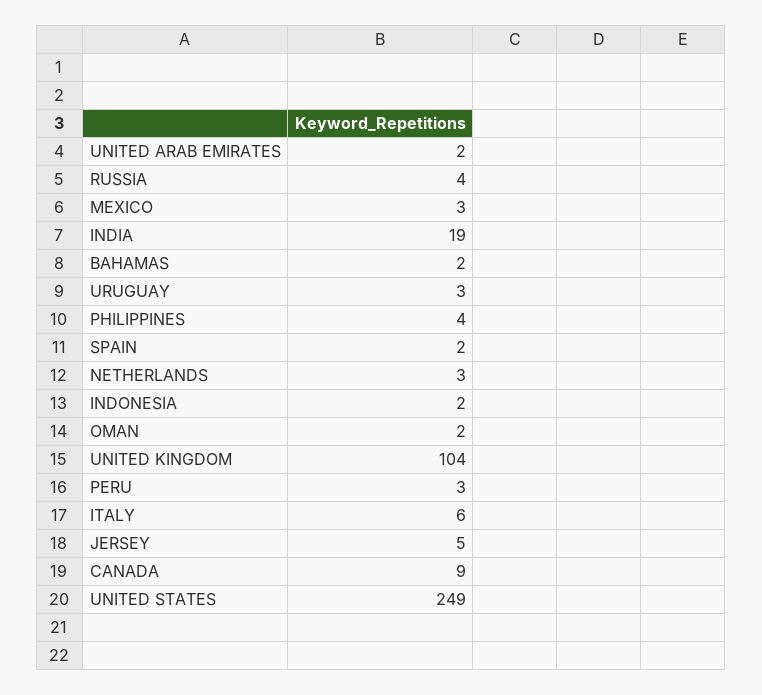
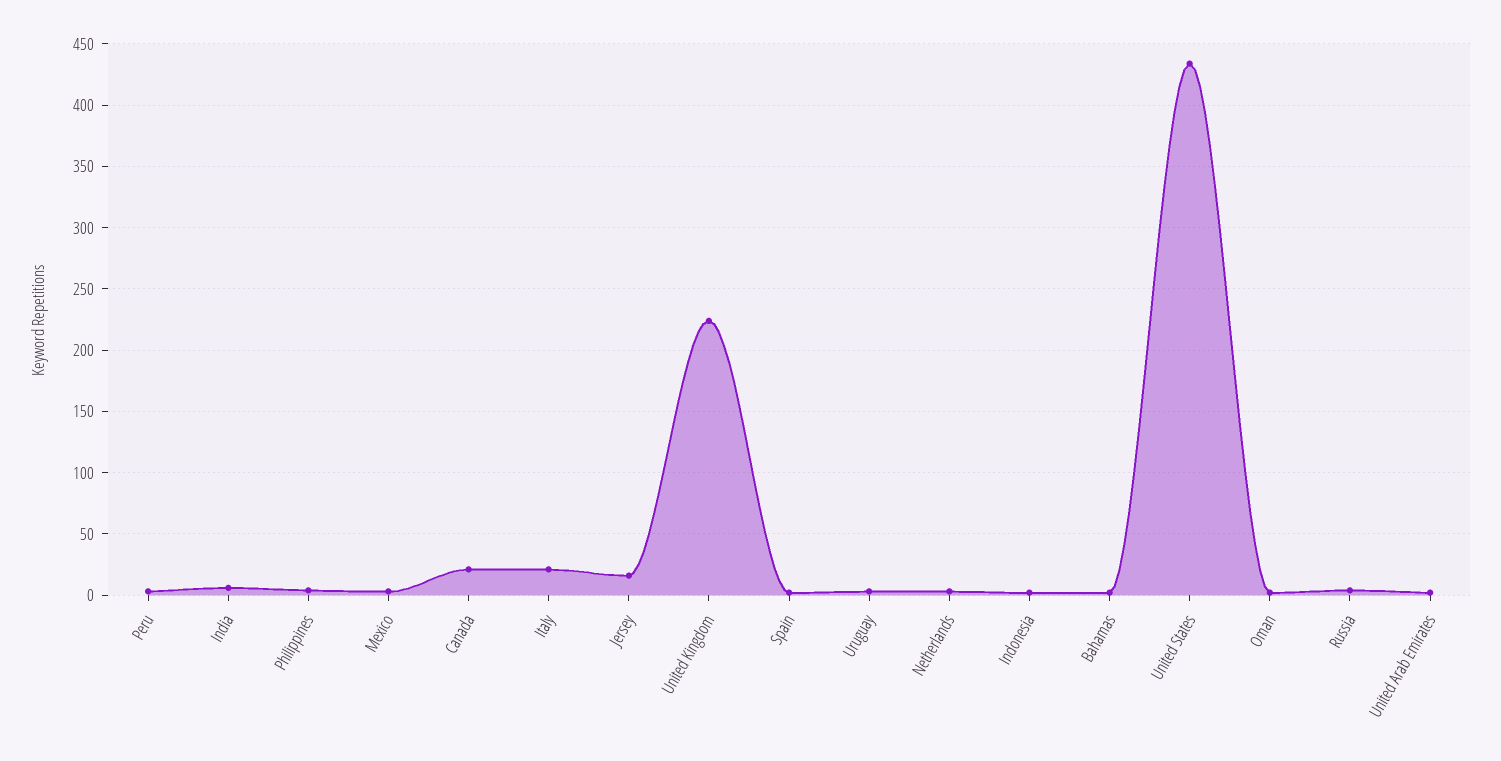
INDIA: 19 -> 5
UNITED KINGDOM: 104 -> 225
ITALY: 6 -> 20
JERSEY: 5 -> 15
CANADA: 9 -> 20
UNITED STATES: 249 -> 435

